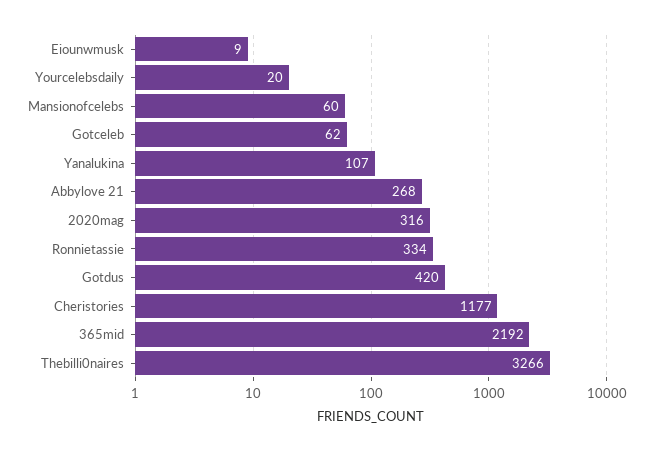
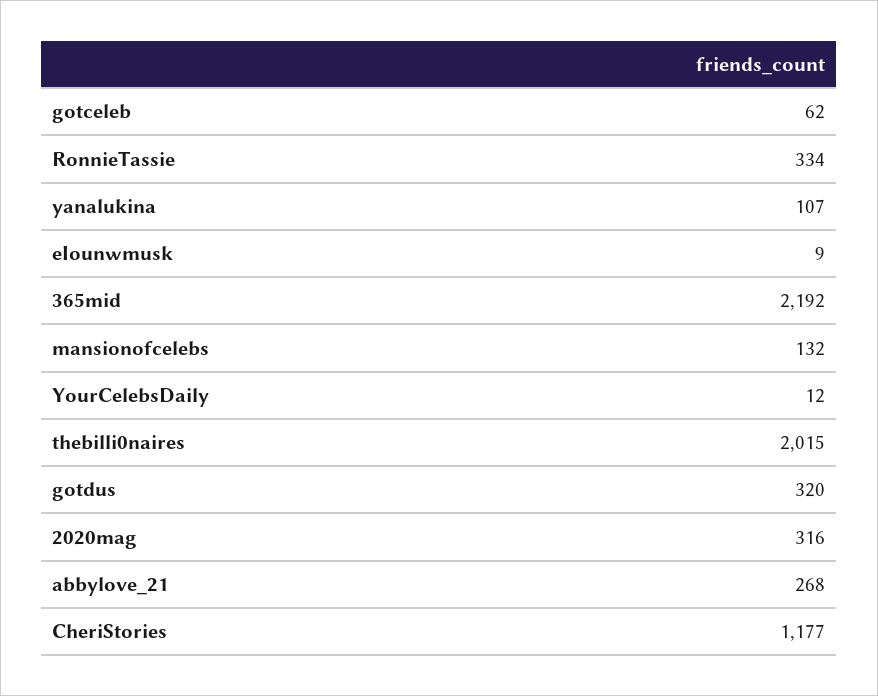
Yourcelebsdaily: 20 -> 12
Mansionofcelebs: 60 -> 132
Gotdus: 420 -> 320
Thebilli0naires: 3266 -> 2015

